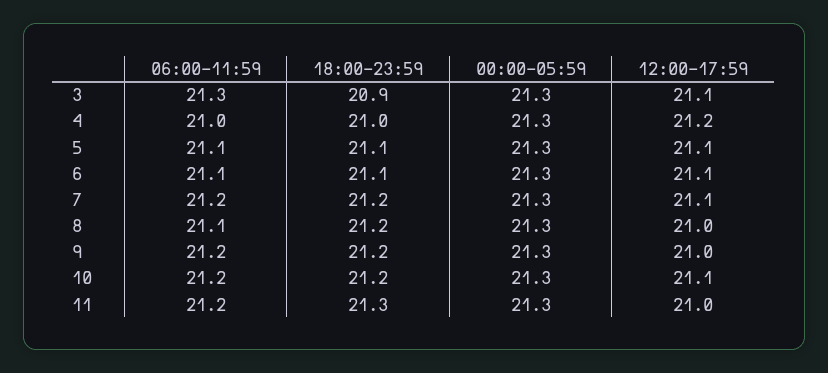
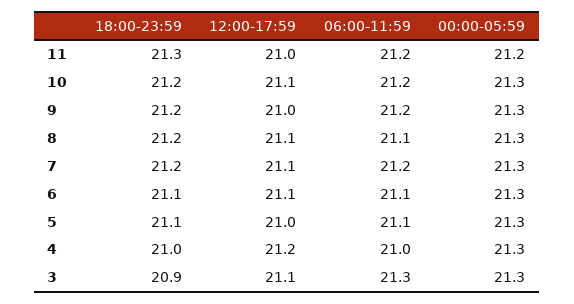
12:00-17:59, 5: 21.1 -> 21
12:00-17:59, 8: 21 -> 21.1
00:00-05:59, 11: 21.3 -> 21.2

